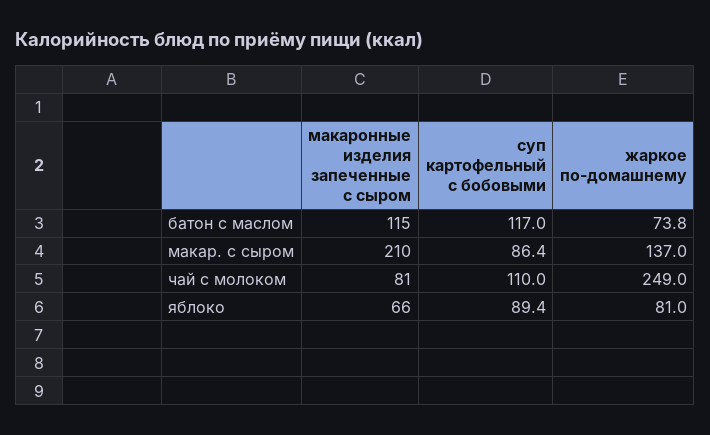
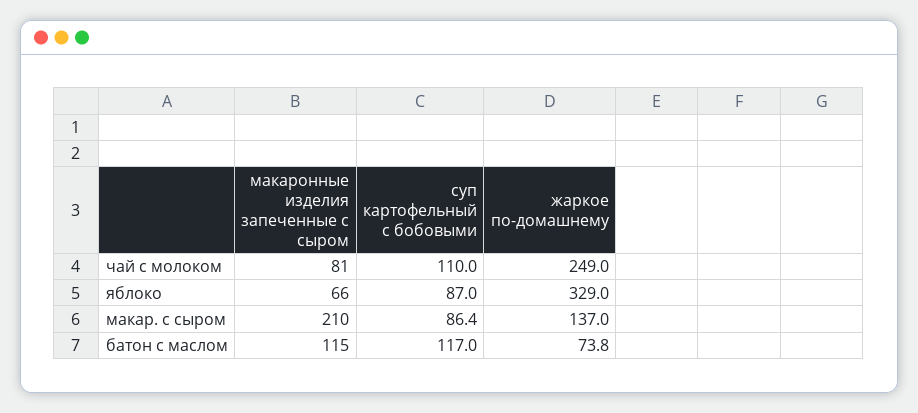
суп картофельный с бобовыми, яблоко: 89.4 -> 87
жаркое по-домашнему, яблоко: 81 -> 329

